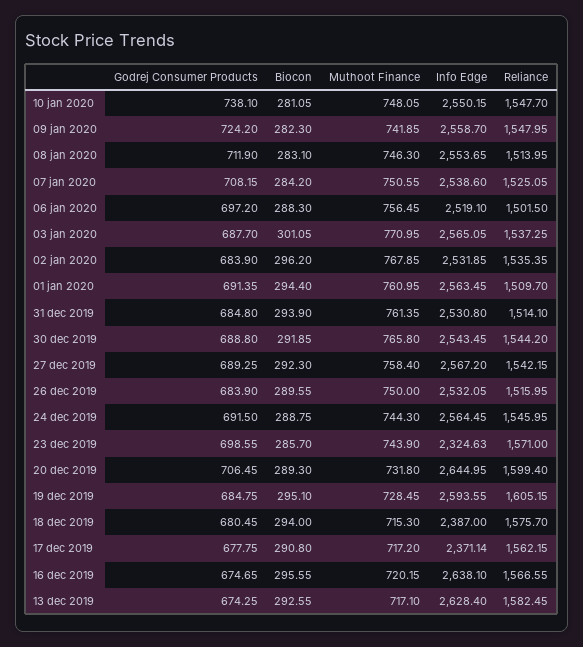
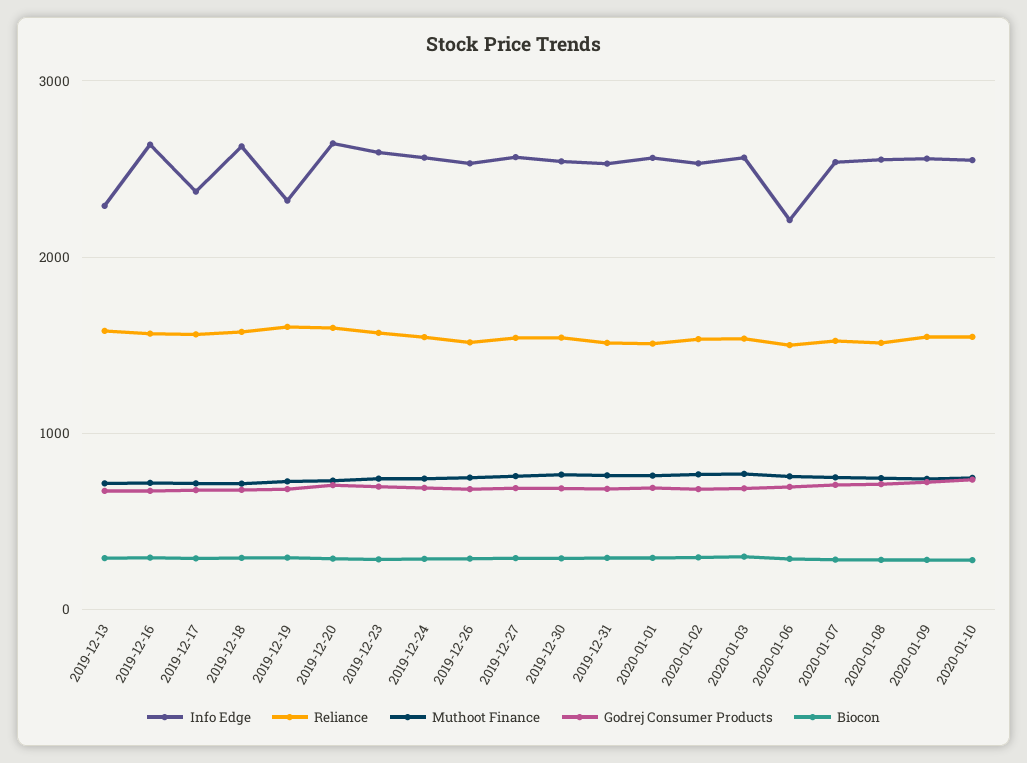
Info Edge, 06 jan 2020: 2519.1 -> 2200
Info Edge, 23 dec 2019: 2324.63 -> 2600
Info Edge, 19 dec 2019: 2593.55 -> 2300
Info Edge, 18 dec 2019: 2387 -> 2600
Info Edge, 13 dec 2019: 2628.4 -> 2300

